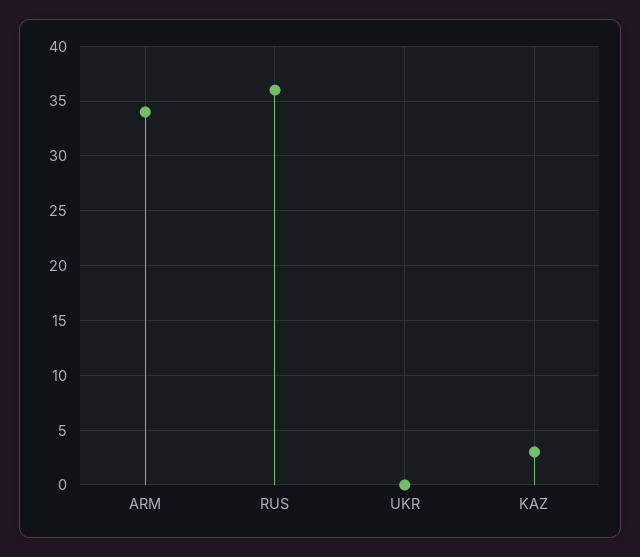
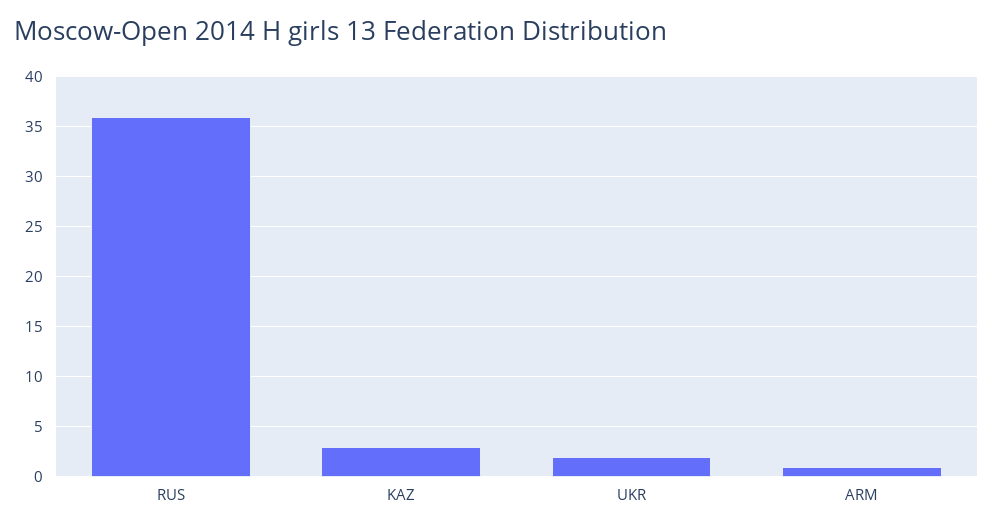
ARM: 34 -> 1
UKR: 0 -> 2

